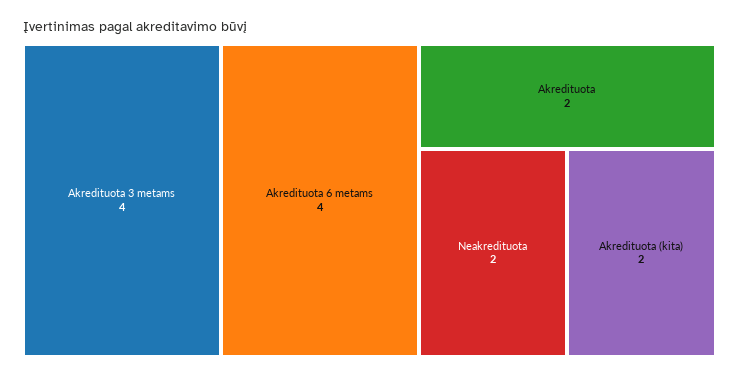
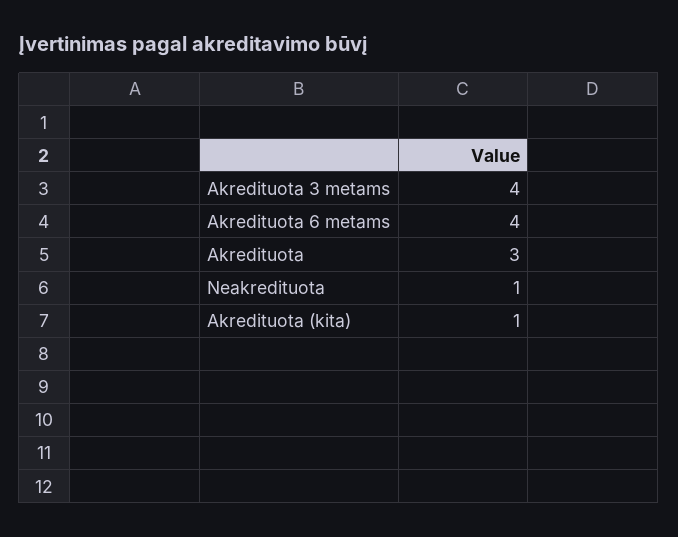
Akredituota: 2 -> 3
Neakredituota: 2 -> 1
Akredituota (kita): 2 -> 1

